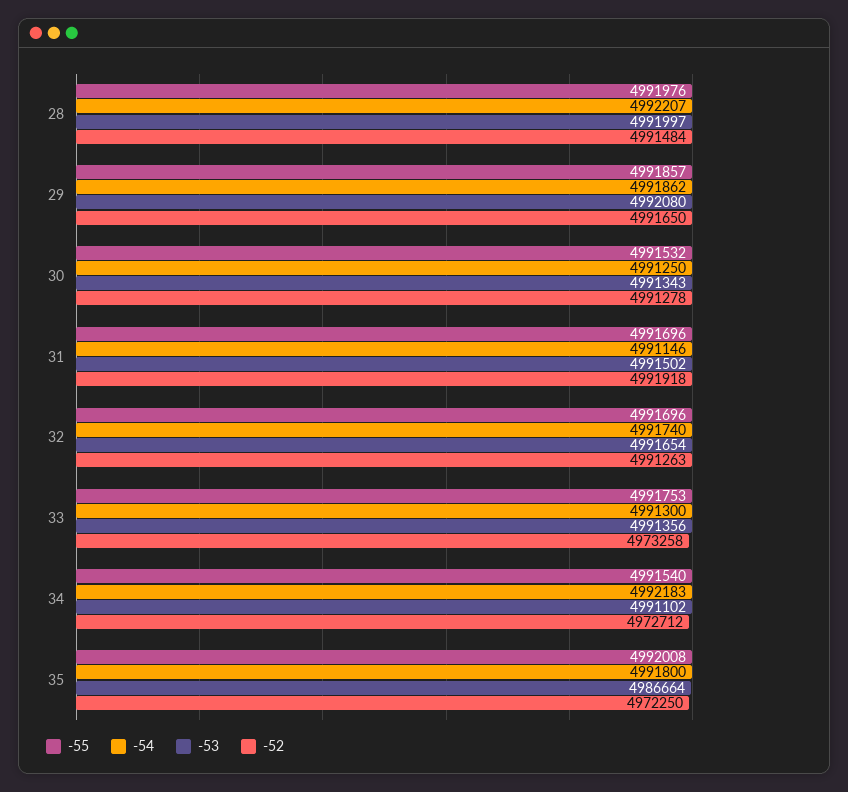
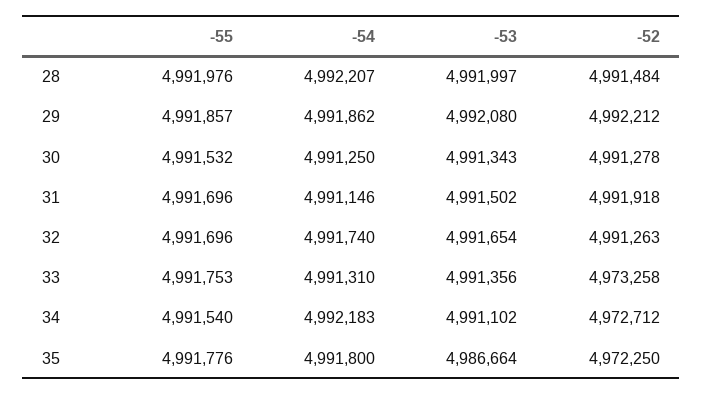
-52, 29: 4991650 -> 4992212
-54, 33: 4991300 -> 4991310
-55, 35: 4992008 -> 4991776

